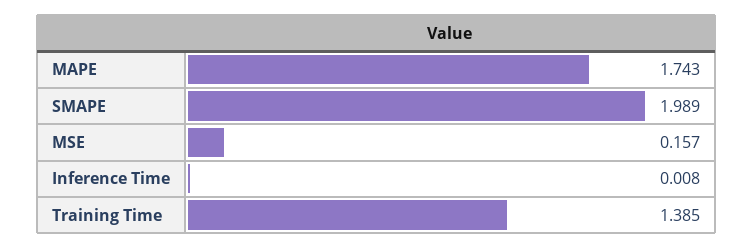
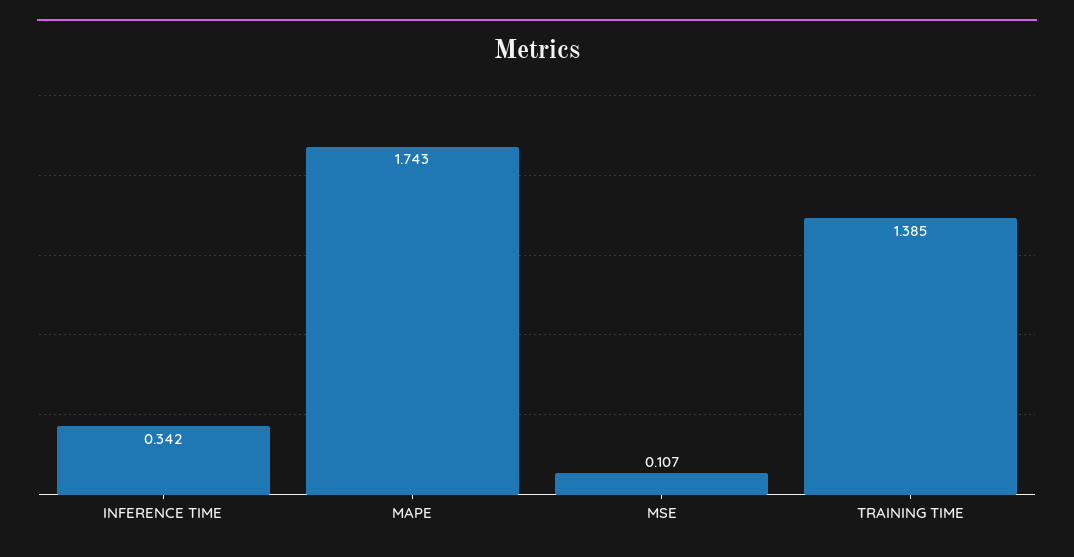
SMAPE: 1.989 -> none
MSE: 0.157 -> 0.107
Inference Time: 0.008 -> 0.342

